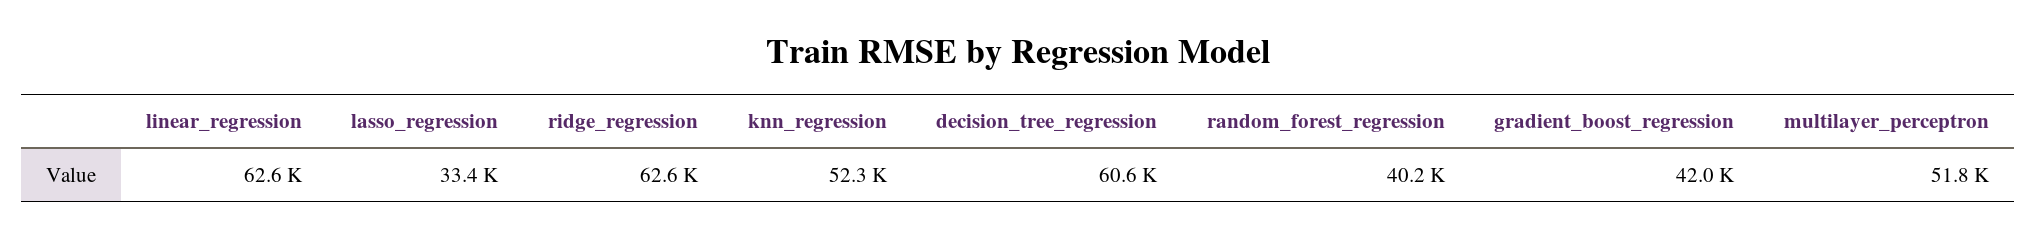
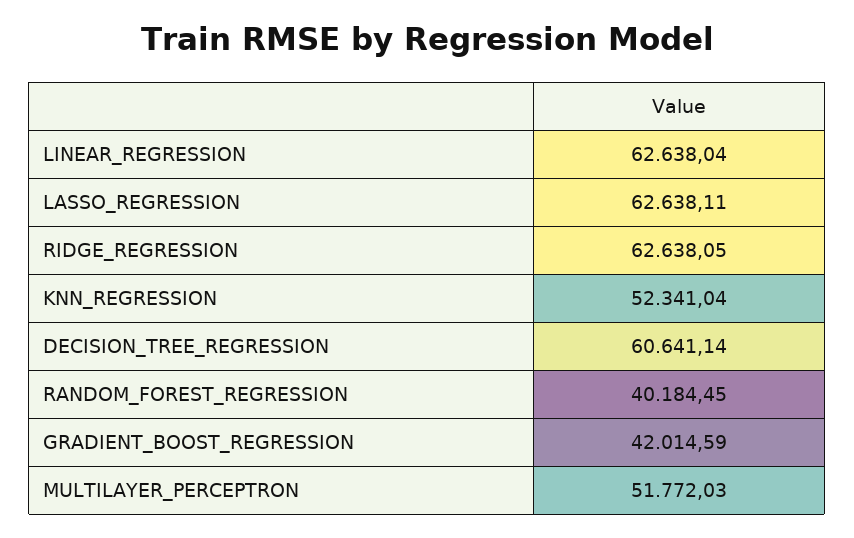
lasso_regression: 33400 -> 62638.11

